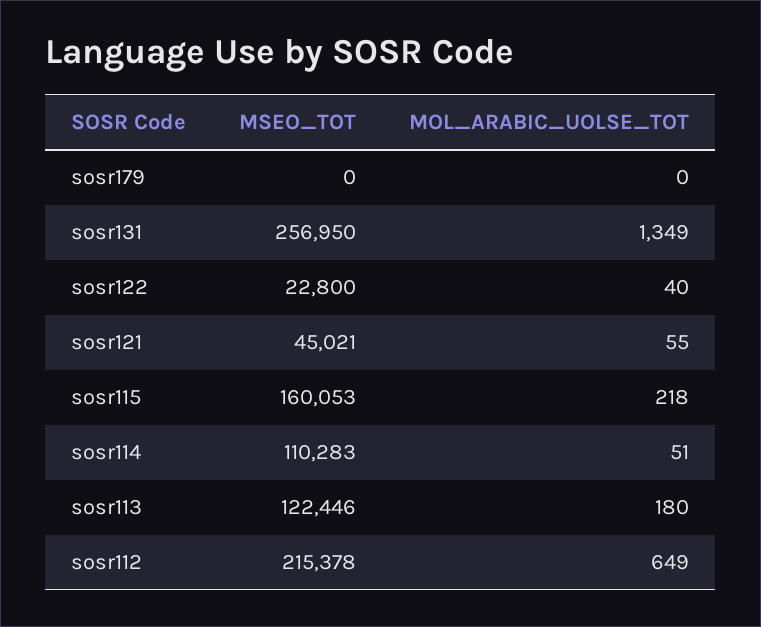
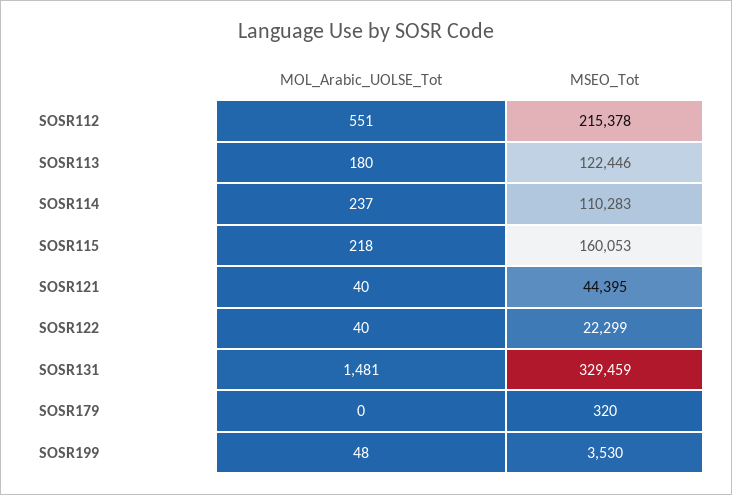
MSEO_TOT, sosr179: 0 -> 320
MSEO_TOT, sosr131: 256950 -> 329459
MOL_ARABIC_UOLSE_TOT, sosr131: 1349 -> 1481
MSEO_TOT, sosr122: 22800 -> 22299
MSEO_TOT, sosr121: 45021 -> 44395
MOL_ARABIC_UOLSE_TOT, sosr121: 55 -> 40
MOL_ARABIC_UOLSE_TOT, sosr114: 51 -> 237
MOL_ARABIC_UOLSE_TOT, sosr112: 649 -> 551
MOL_ARABIC_UOLSE_TOT, SOSR199: none -> 48
MSEO_TOT, SOSR199: none -> 3530

